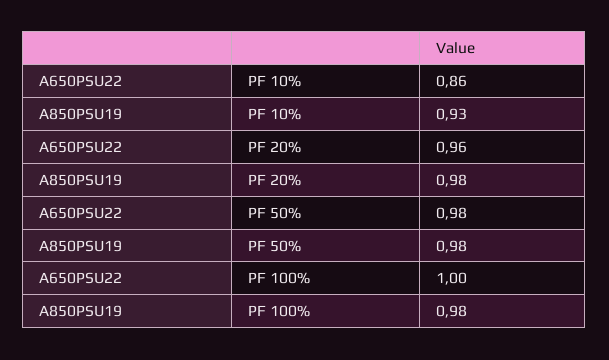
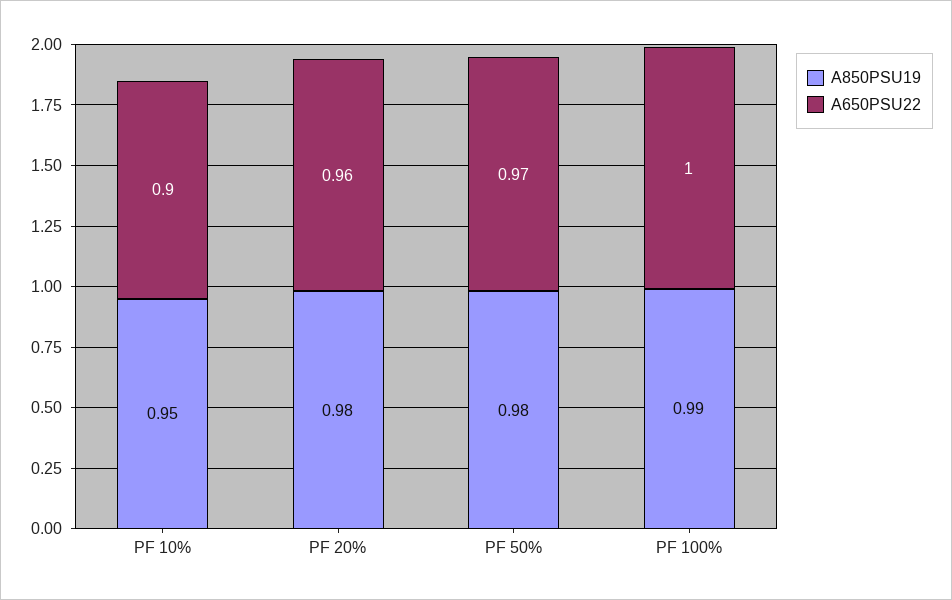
A650PSU22, PF 10%: 0.86 -> 0.9
A850PSU19, PF 10%: 0.93 -> 0.95
A650PSU22, PF 50%: 0.98 -> 0.97
A850PSU19, PF 100%: 0.98 -> 0.99

